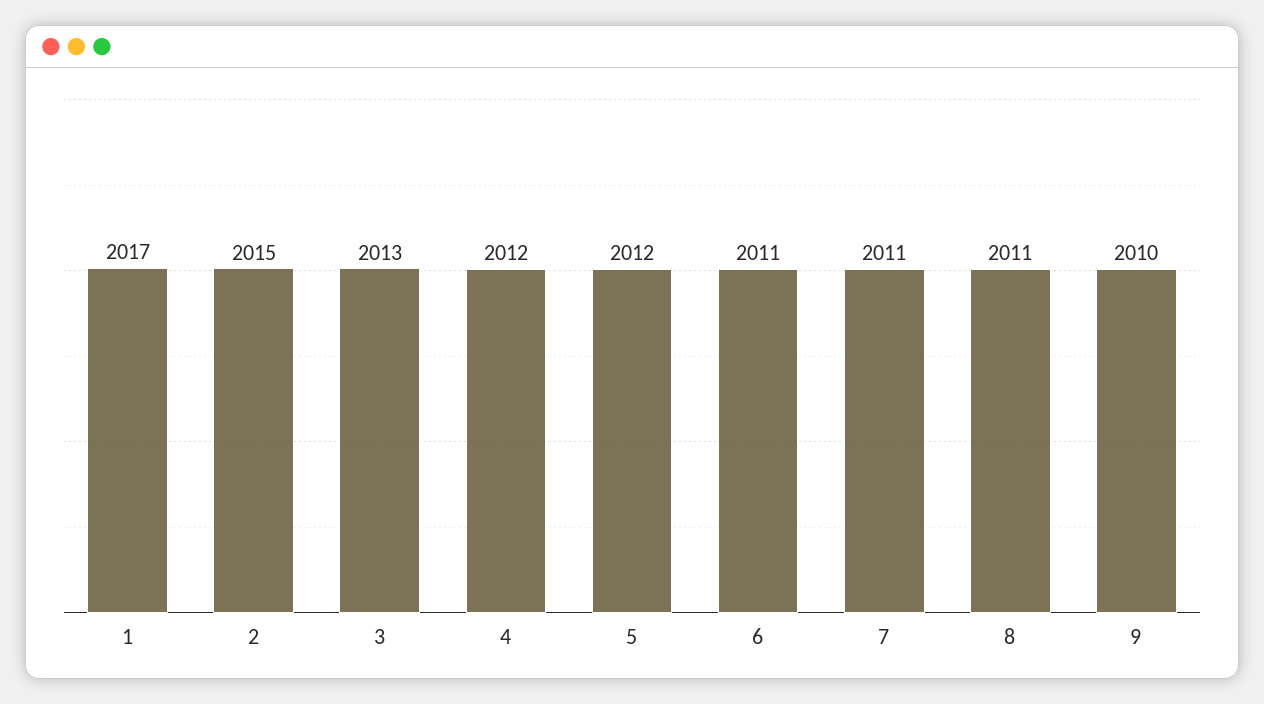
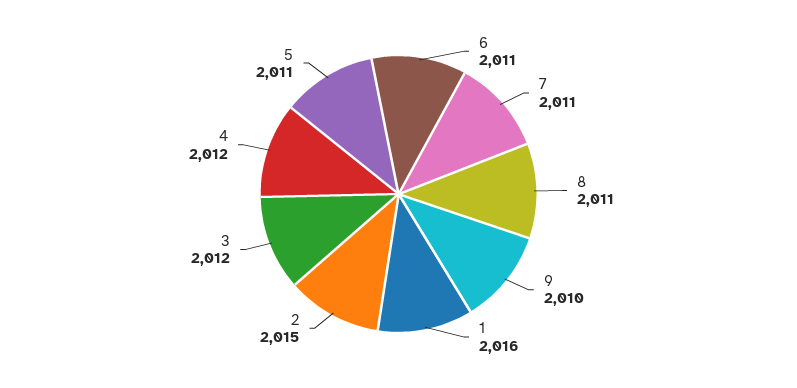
1: 2017 -> 2016
3: 2013 -> 2012
5: 2012 -> 2011

